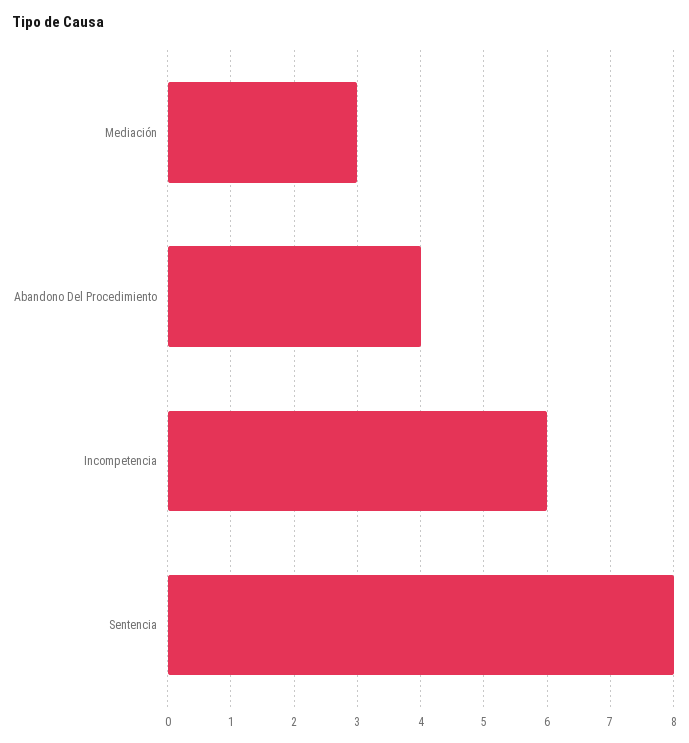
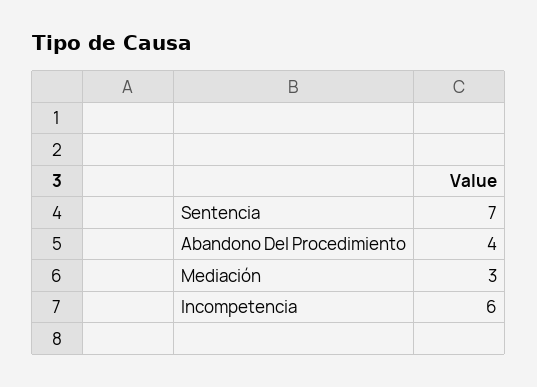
Sentencia: 8 -> 7

